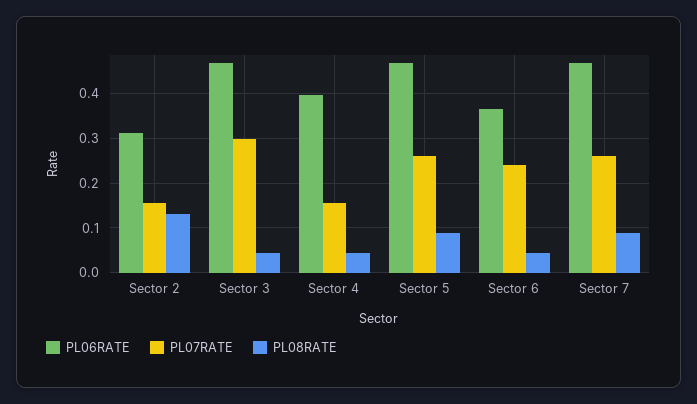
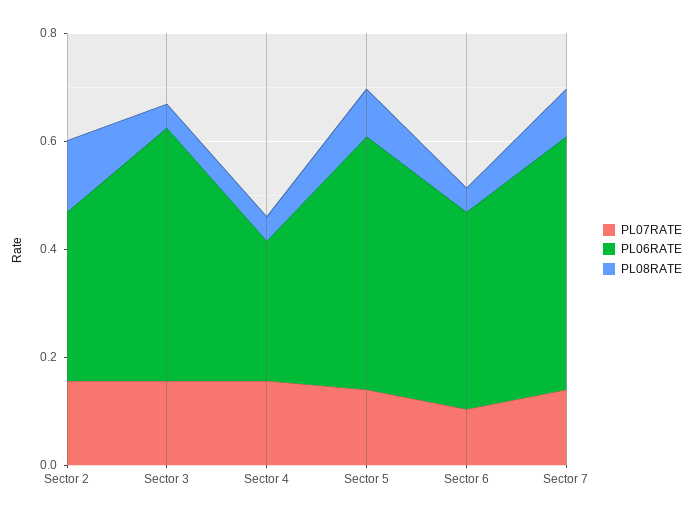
PL07RATE, Sector 3: 0.3 -> 0.15
PL06RATE, Sector 4: 0.4 -> 0.25
PL07RATE, Sector 5: 0.26 -> 0.15
PL07RATE, Sector 6: 0.24 -> 0.1
PL07RATE, Sector 7: 0.26 -> 0.15

